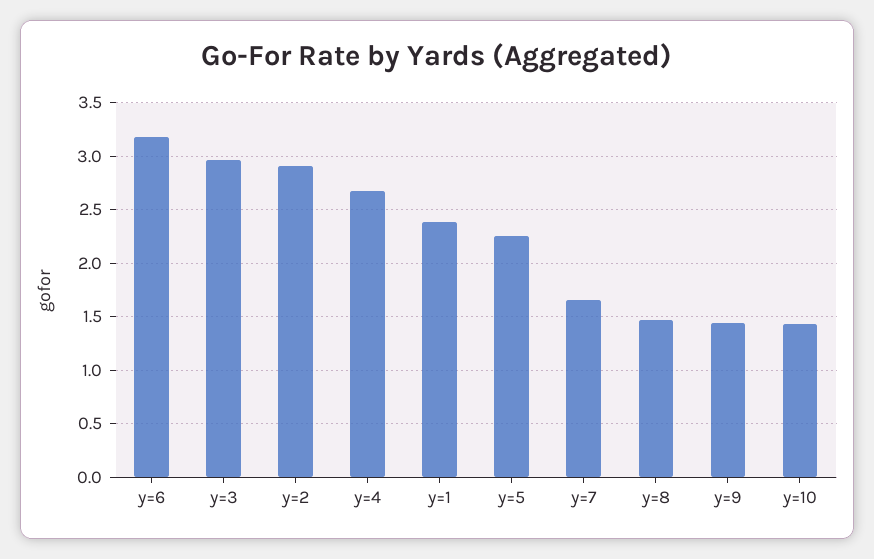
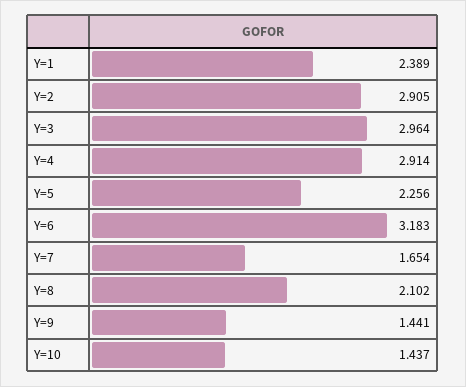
y=4: 2.7 -> 2.914
y=8: 1.5 -> 2.102

